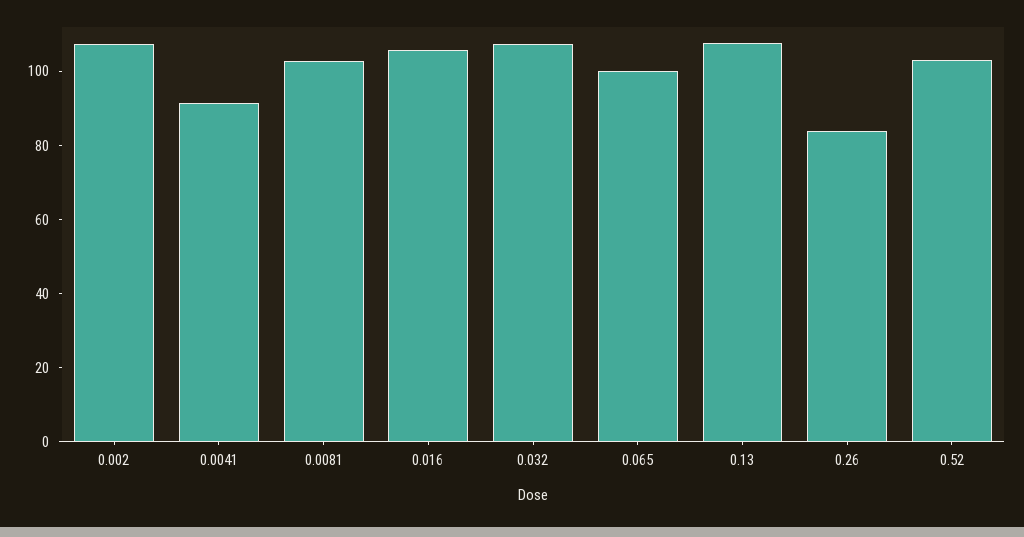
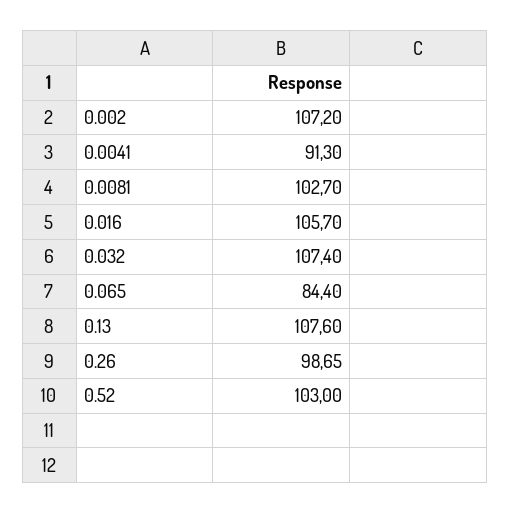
0.065: 100 -> 84.4
0.26: 85 -> 98.65

